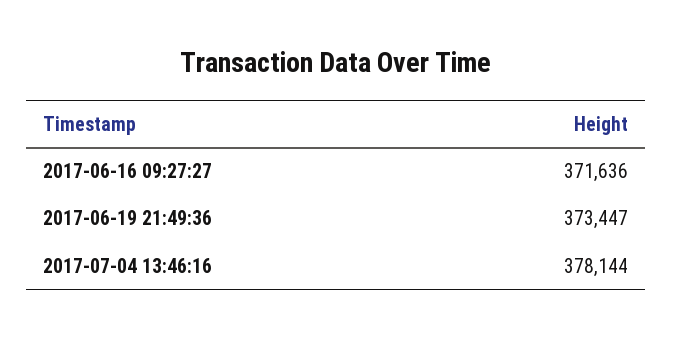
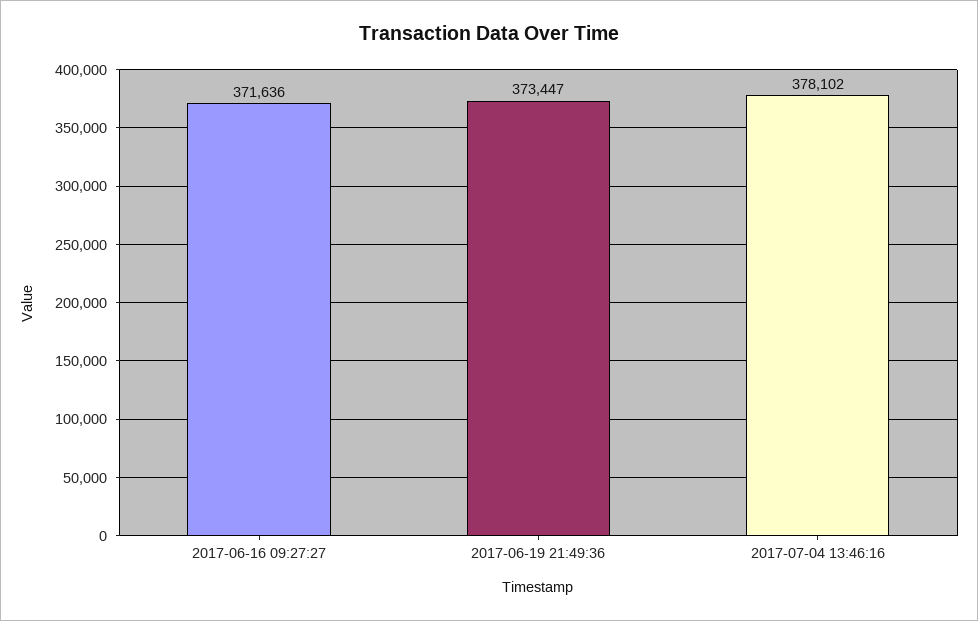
2017-07-04 13:46:16: 378144 -> 378102

